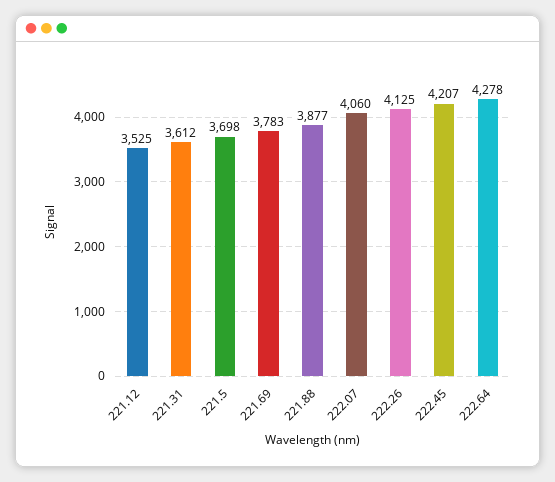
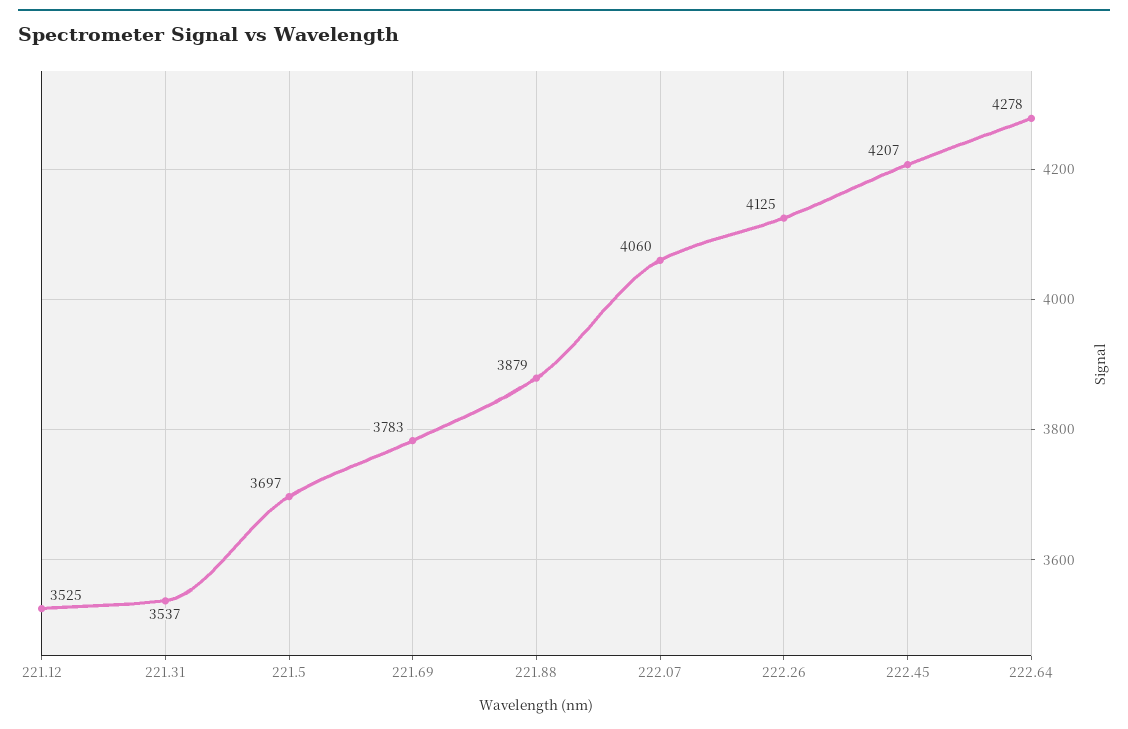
221.31: 3612 -> 3537
221.5: 3698 -> 3697
221.88: 3877 -> 3879

